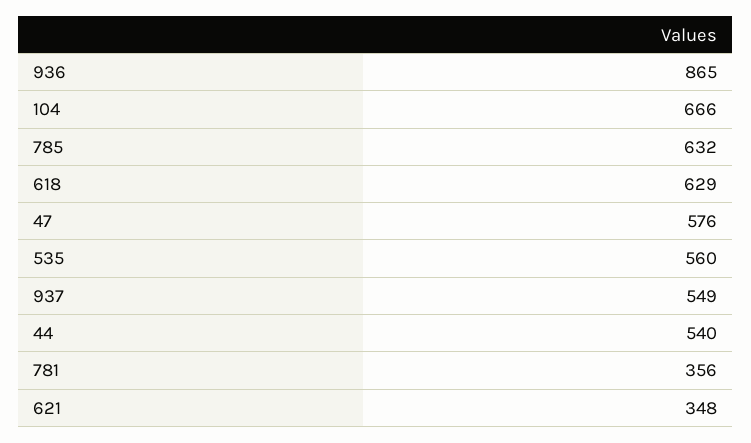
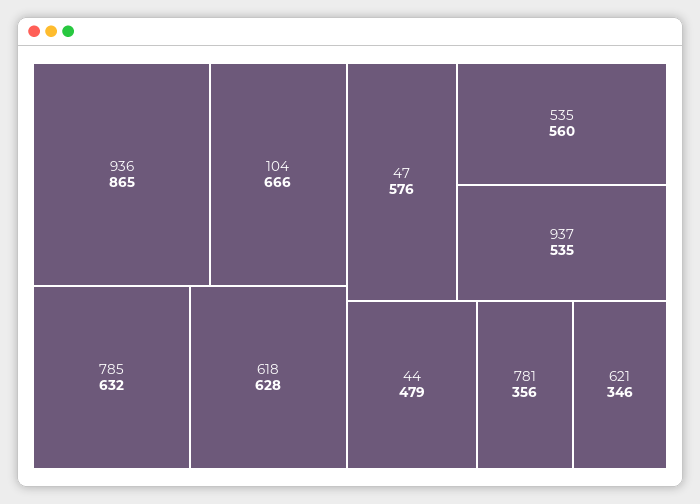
618: 629 -> 628
937: 549 -> 535
44: 540 -> 479
621: 348 -> 346

